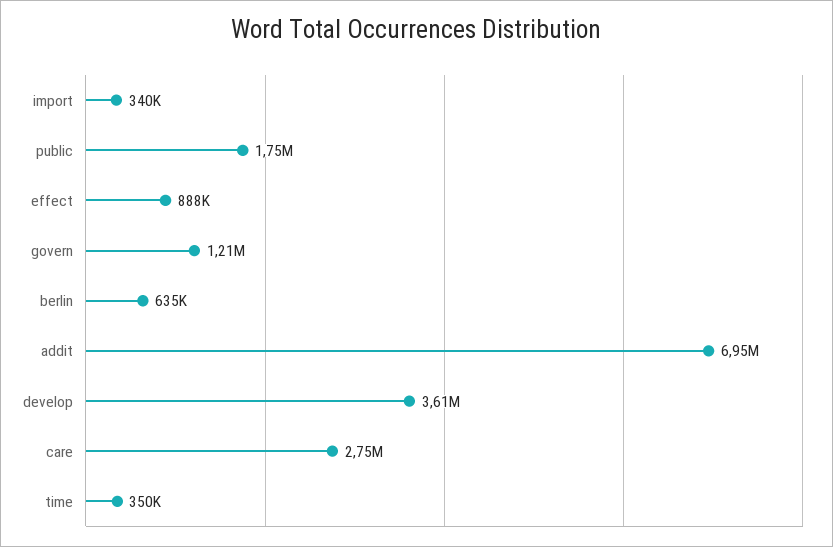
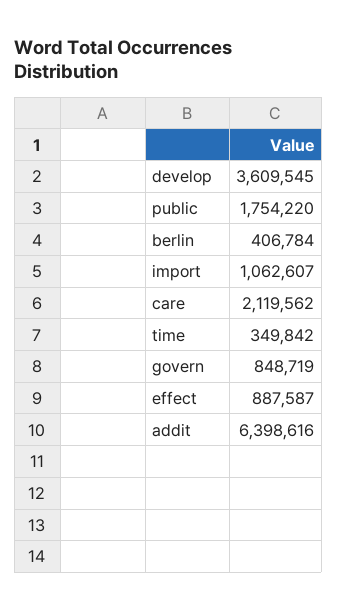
import: 340000 -> 1062607
govern: 1210000 -> 848719
berlin: 635000 -> 406784
addit: 6950000 -> 6398616
care: 2750000 -> 2119562

